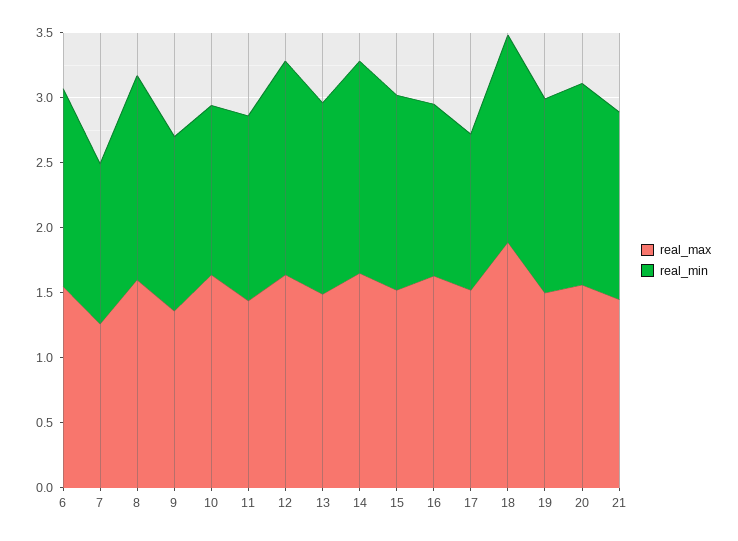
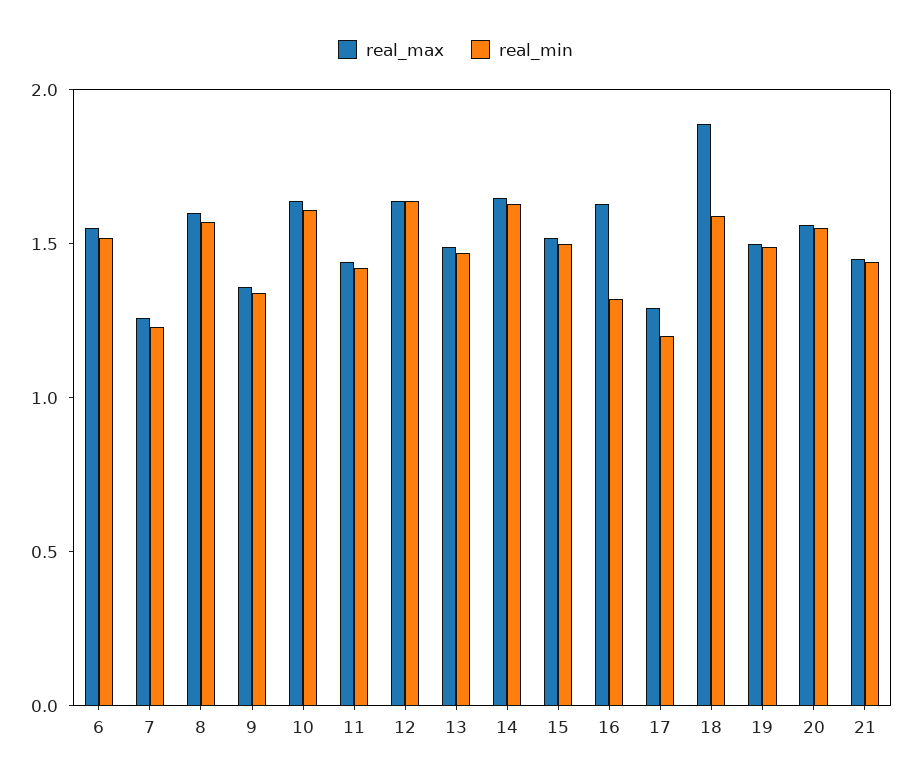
real_min, 10: 1.3 -> 1.6
real_max, 17: 1.5 -> 1.3

